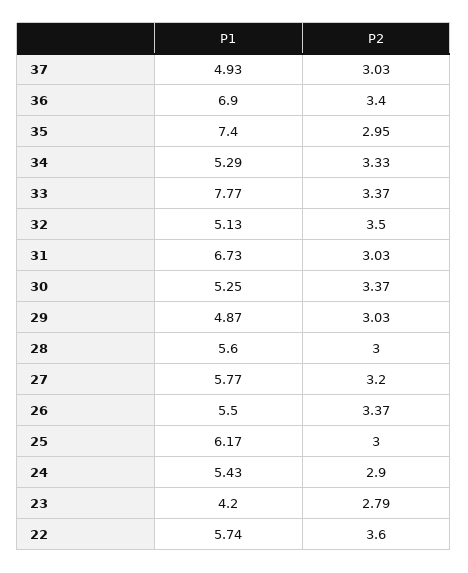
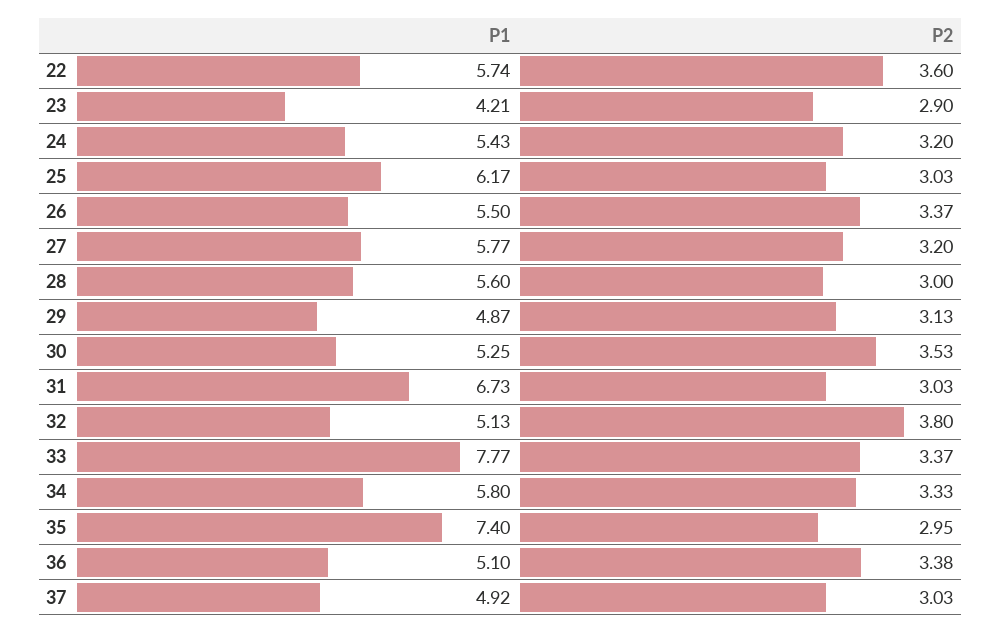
P1, 37: 4.93 -> 4.92
P1, 36: 6.9 -> 5.1
P2, 36: 3.4 -> 3.38
P1, 34: 5.29 -> 5.8
P2, 32: 3.5 -> 3.8
P2, 30: 3.37 -> 3.53
P2, 29: 3.03 -> 3.13
P2, 25: 3 -> 3.03
P2, 24: 2.9 -> 3.2
P1, 23: 4.2 -> 4.21
P2, 23: 2.79 -> 2.9

